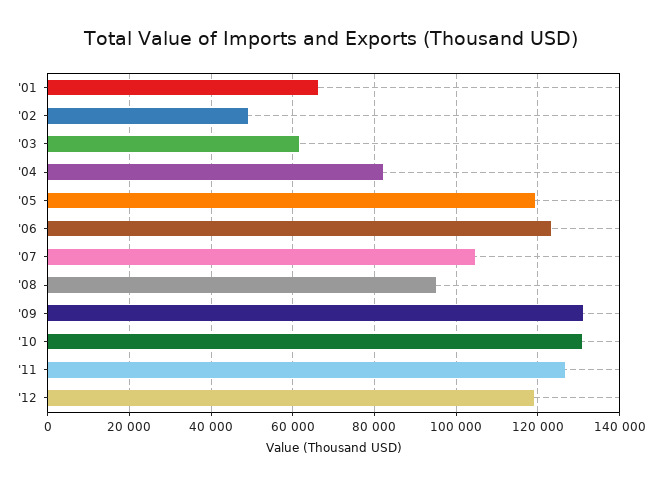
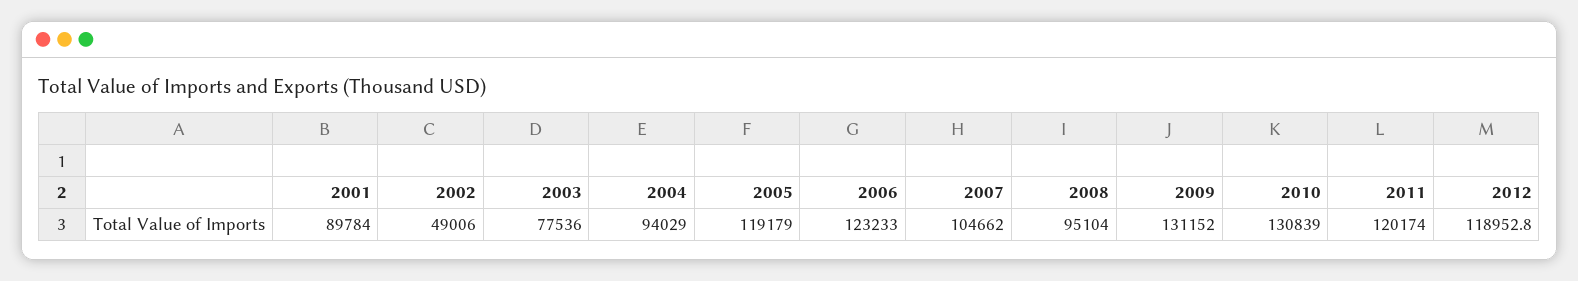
'01: 66000 -> 89784
'03: 62000 -> 77536
'04: 82000 -> 94029
'11: 126000 -> 120174

